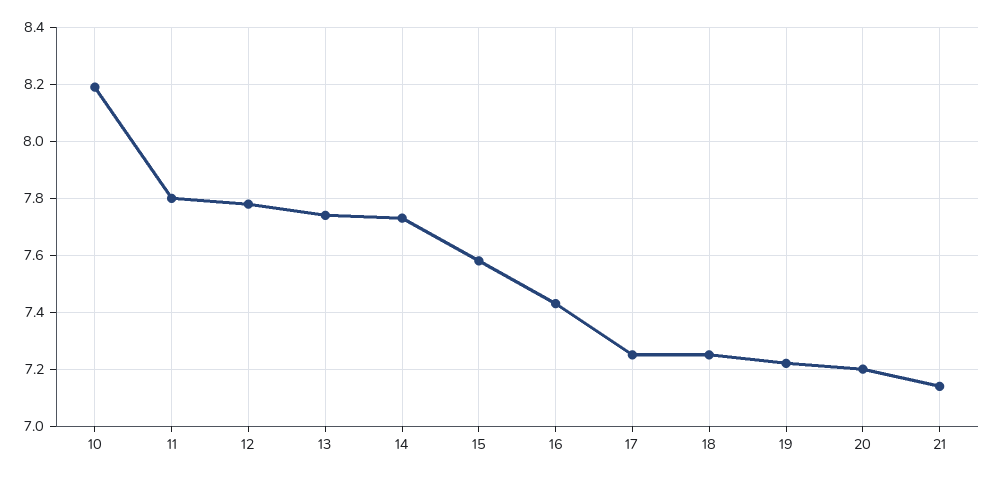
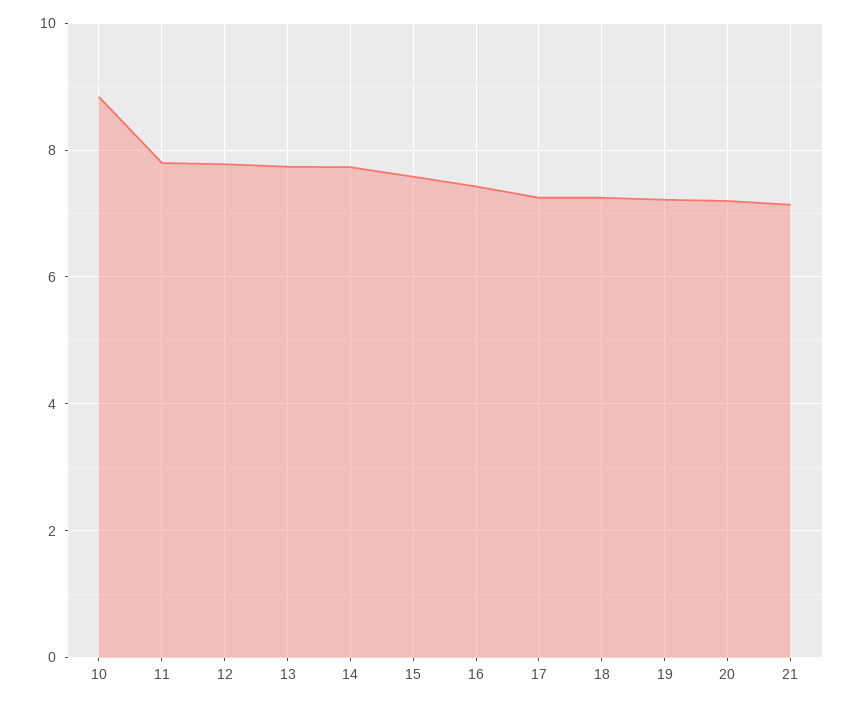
10: 8.2 -> 8.8

